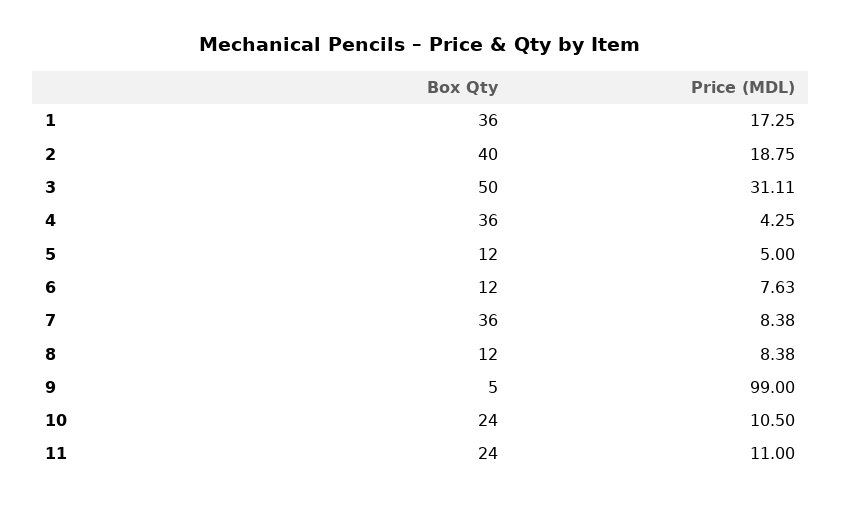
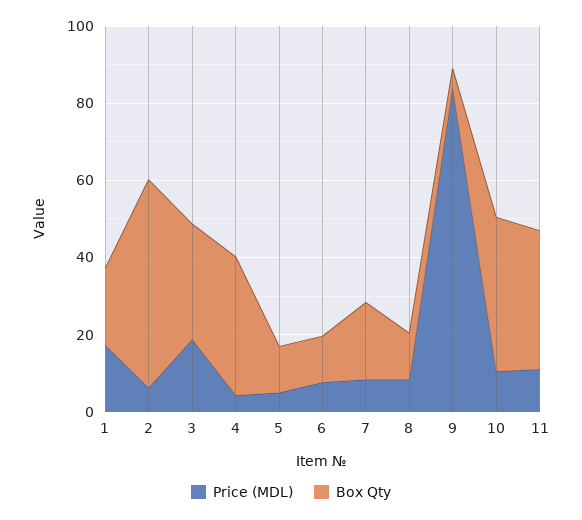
Box Qty, 1: 36 -> 20
Box Qty, 2: 40 -> 55
Price (MDL), 2: 18.75 -> 5
Box Qty, 3: 50 -> 30
Price (MDL), 3: 31.11 -> 20
Box Qty, 7: 36 -> 20
Price (MDL), 9: 99 -> 85
Box Qty, 10: 24 -> 40
Box Qty, 11: 24 -> 35

